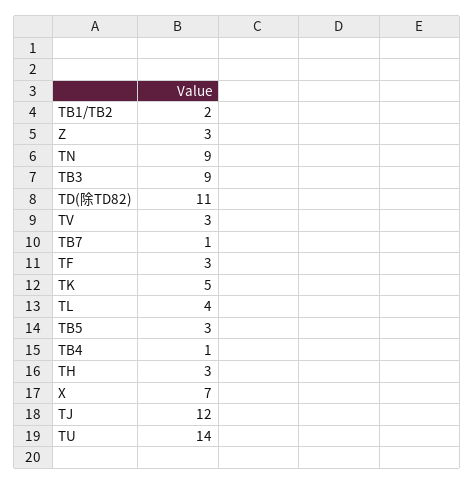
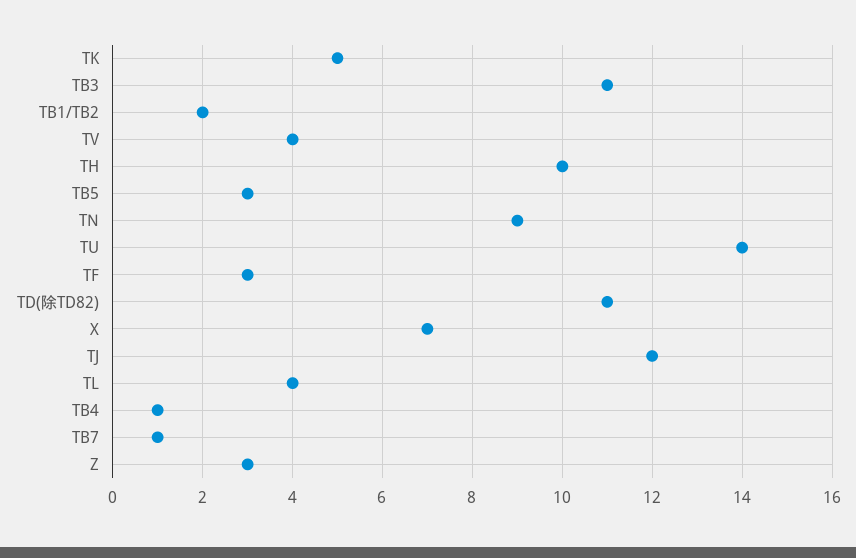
TB3: 9 -> 11
TV: 3 -> 4
TH: 3 -> 10

